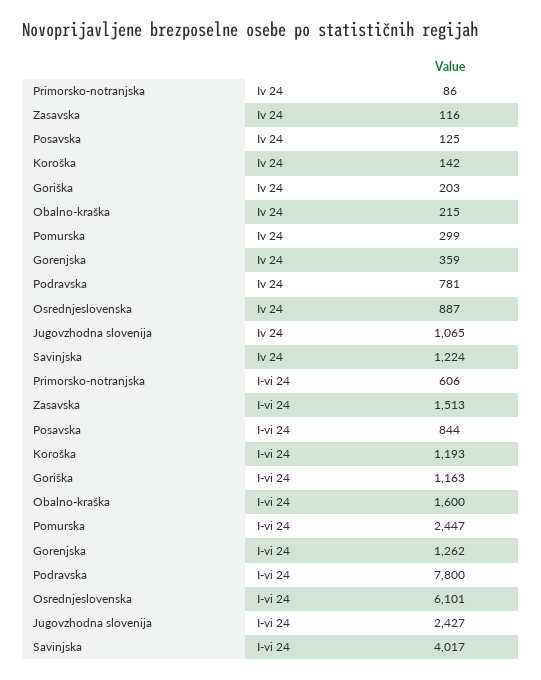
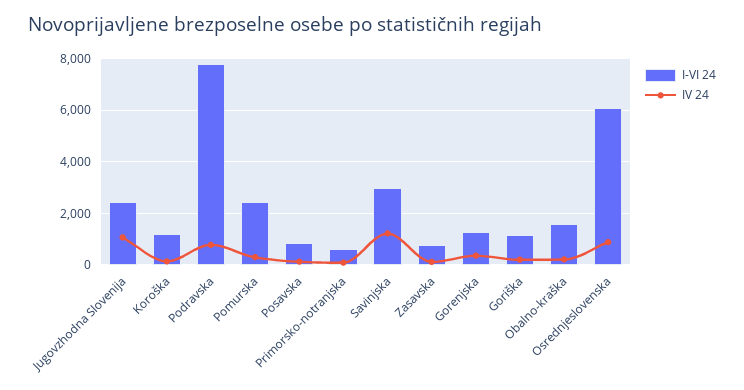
I-vi 24, Zasavska: 1513 -> 750
I-vi 24, Savinjska: 4017 -> 3000

